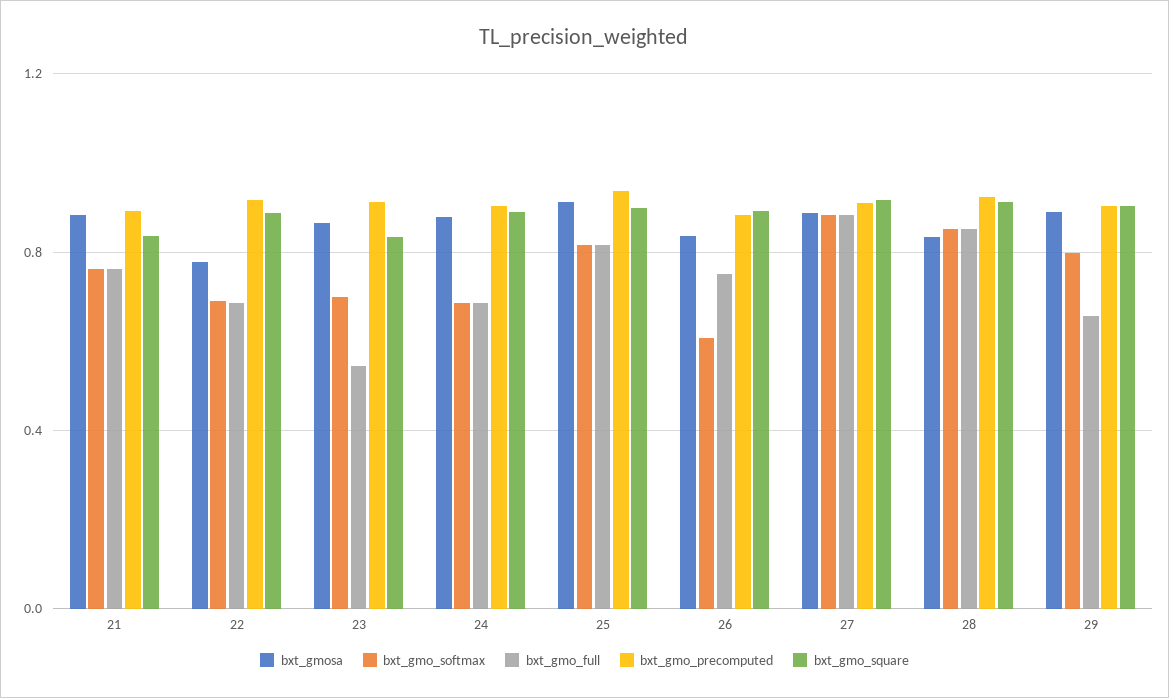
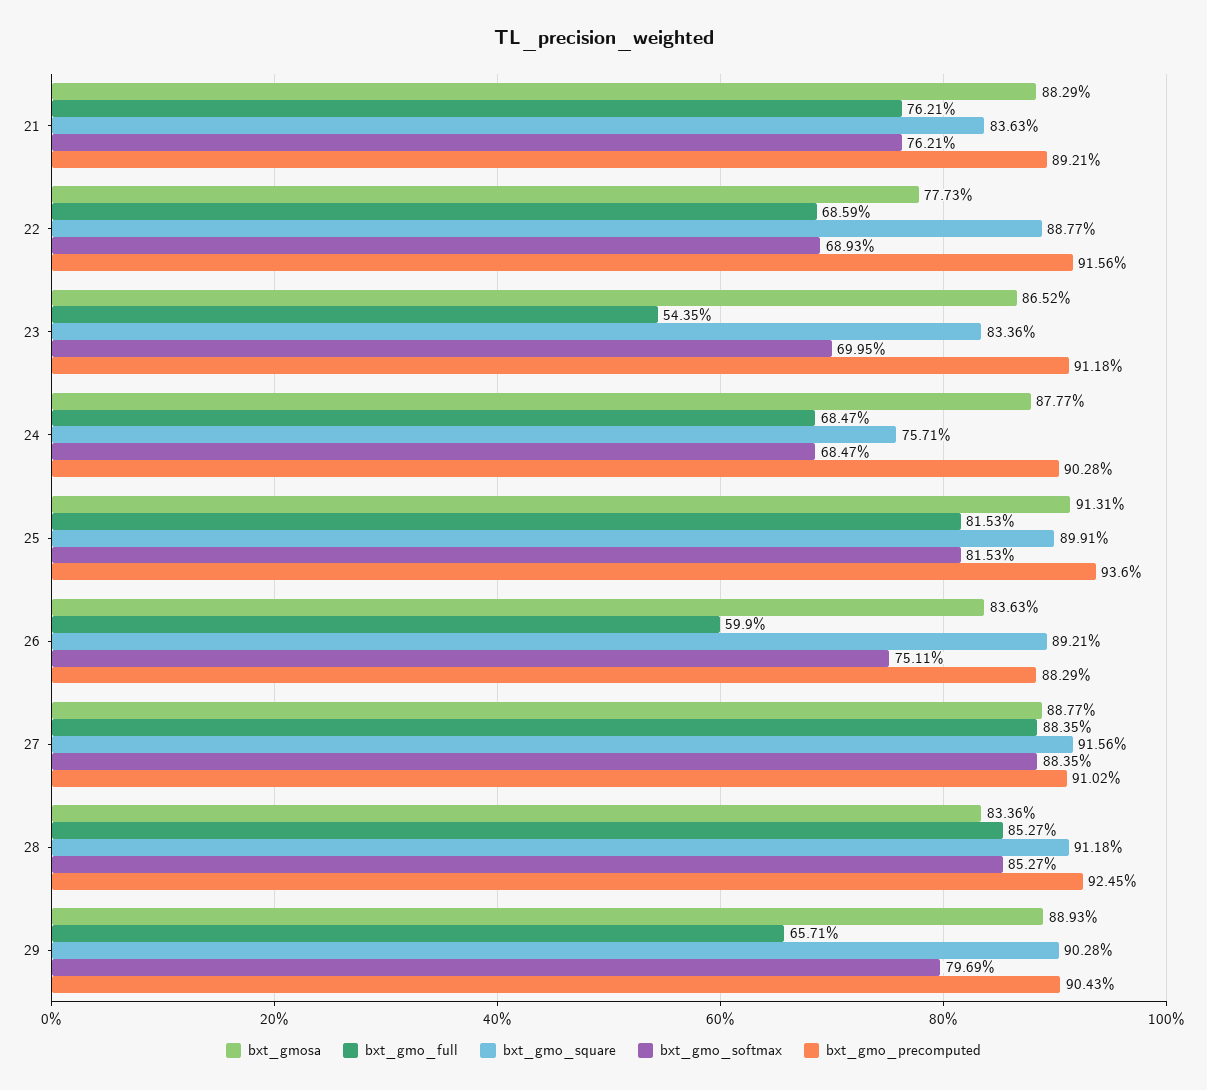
bxt_gmo_square, 24: 0.9 -> 0.7571
bxt_gmo_softmax, 26: 0.6 -> 0.7511
bxt_gmo_full, 26: 0.75 -> 0.599

